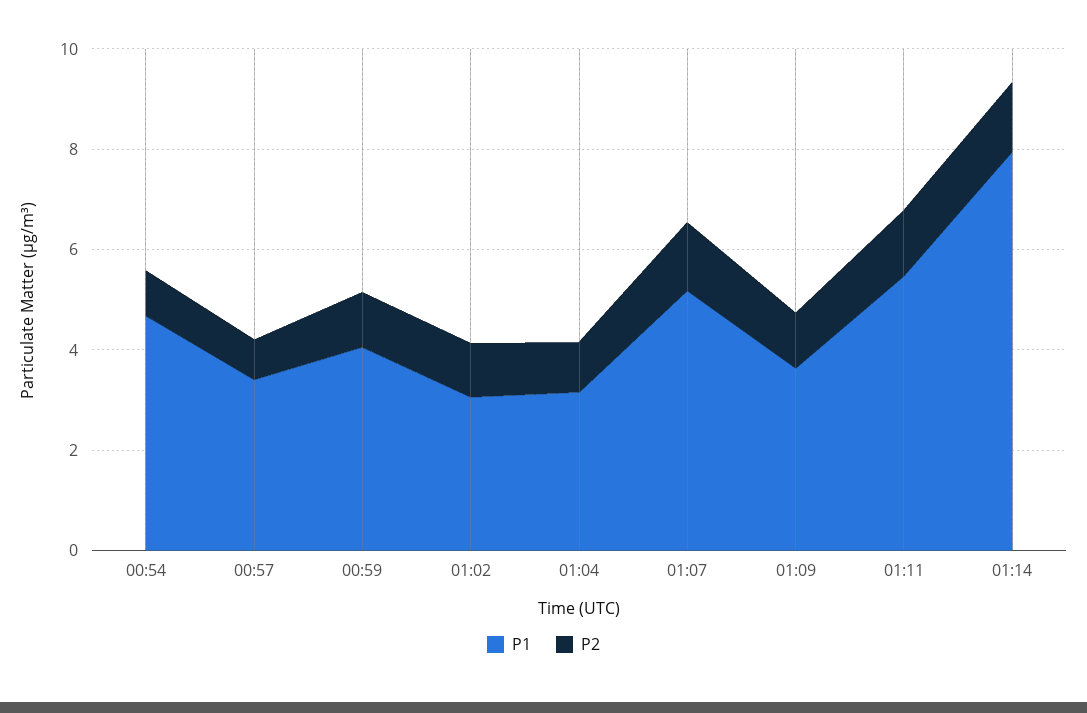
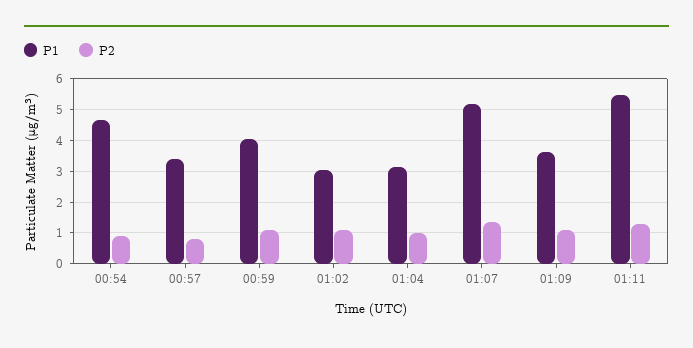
P1, 01:14: 8 -> none
P2, 01:14: 1.5 -> none

